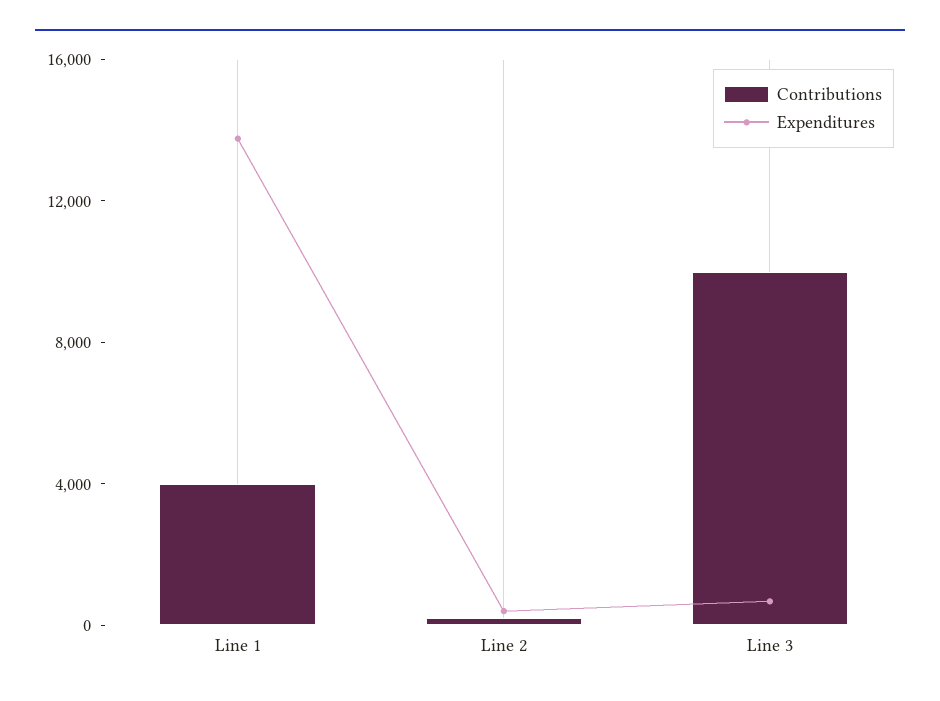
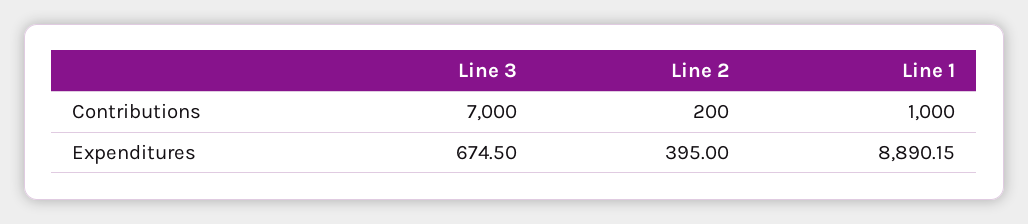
Contributions, Line 1: 4000 -> 1000
Expenditures, Line 1: 14000 -> 8890.15
Contributions, Line 3: 10000 -> 7000

